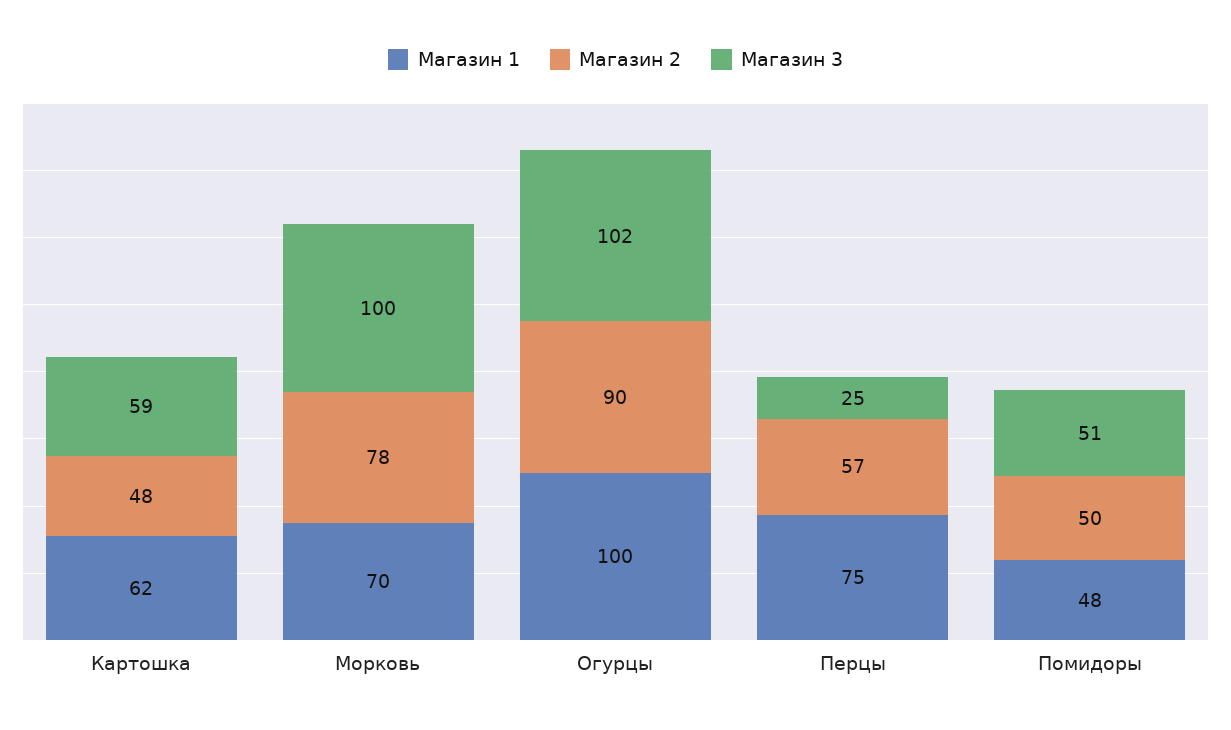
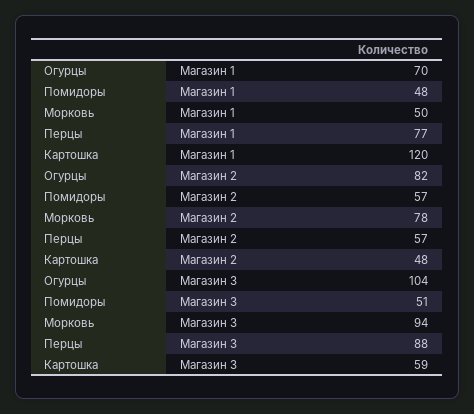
Магазин 1, Картошка: 62 -> 120
Магазин 1, Морковь: 70 -> 50
Магазин 3, Морковь: 100 -> 94
Магазин 1, Огурцы: 100 -> 70
Магазин 2, Огурцы: 90 -> 82
Магазин 3, Огурцы: 102 -> 104
Магазин 1, Перцы: 75 -> 77
Магазин 3, Перцы: 25 -> 88
Магазин 2, Помидоры: 50 -> 57

